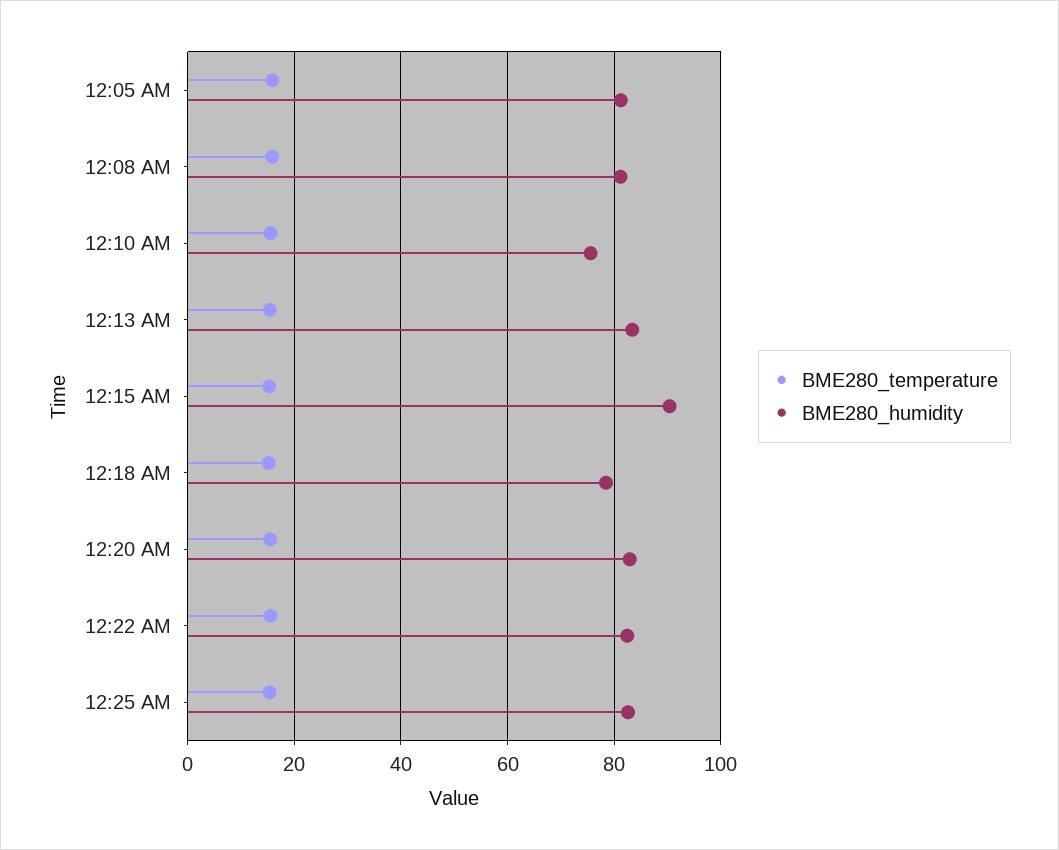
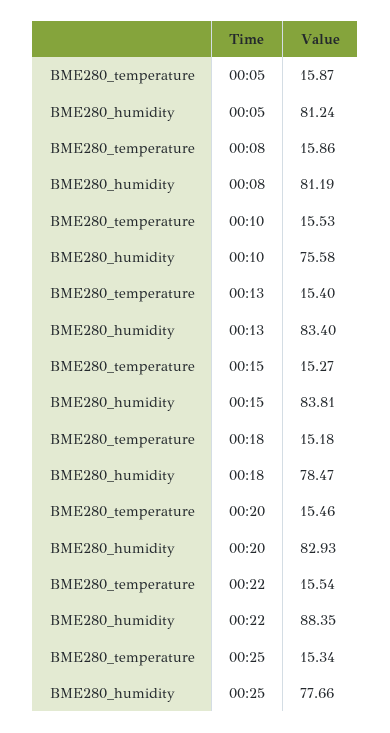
BME280_humidity, 12:15 AM: 90 -> 83.81
BME280_humidity, 12:22 AM: 82 -> 88.35
BME280_humidity, 12:25 AM: 82 -> 77.66

